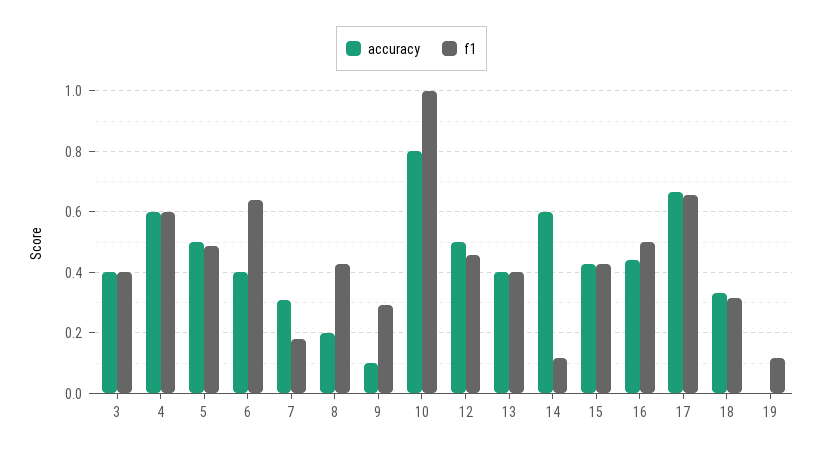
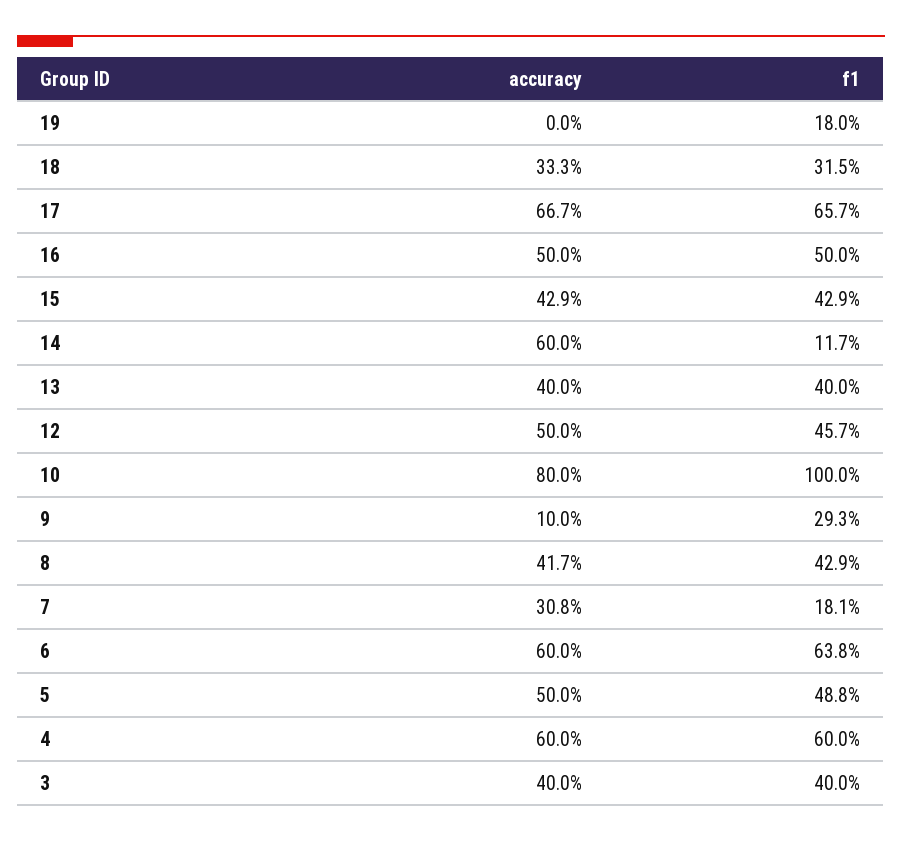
accuracy, 6: 0.4 -> 0.6
accuracy, 8: 0.2 -> 0.417
accuracy, 16: 0.44 -> 0.5
f1, 19: 0.12 -> 0.18

